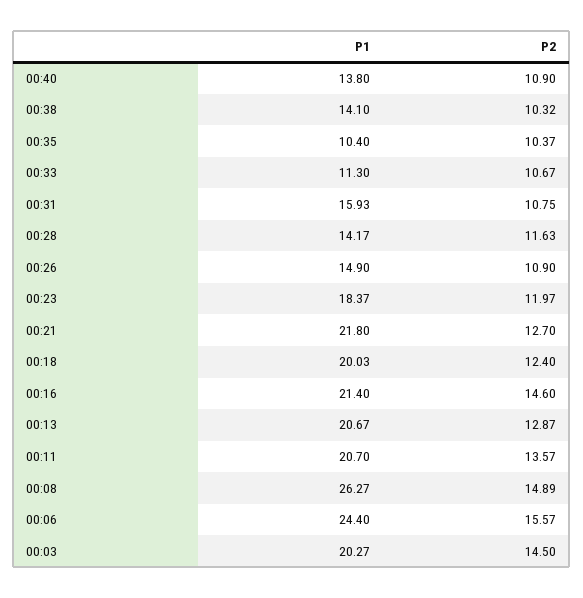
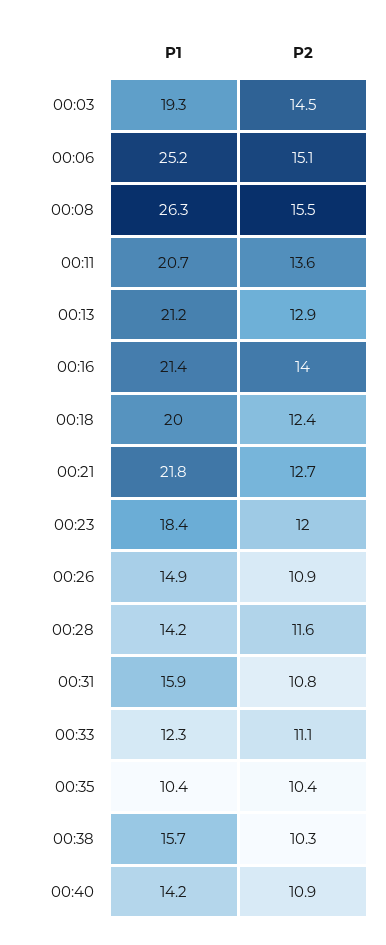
P1, 00:40: 13.8 -> 14.2
P1, 00:38: 14.1 -> 15.7
P1, 00:33: 11.3 -> 12.3
P2, 00:33: 10.67 -> 11.1
P2, 00:16: 14.6 -> 14
P1, 00:13: 20.67 -> 21.2
P2, 00:08: 14.89 -> 15.5
P1, 00:06: 24.4 -> 25.2
P2, 00:06: 15.57 -> 15.1
P1, 00:03: 20.27 -> 19.3

